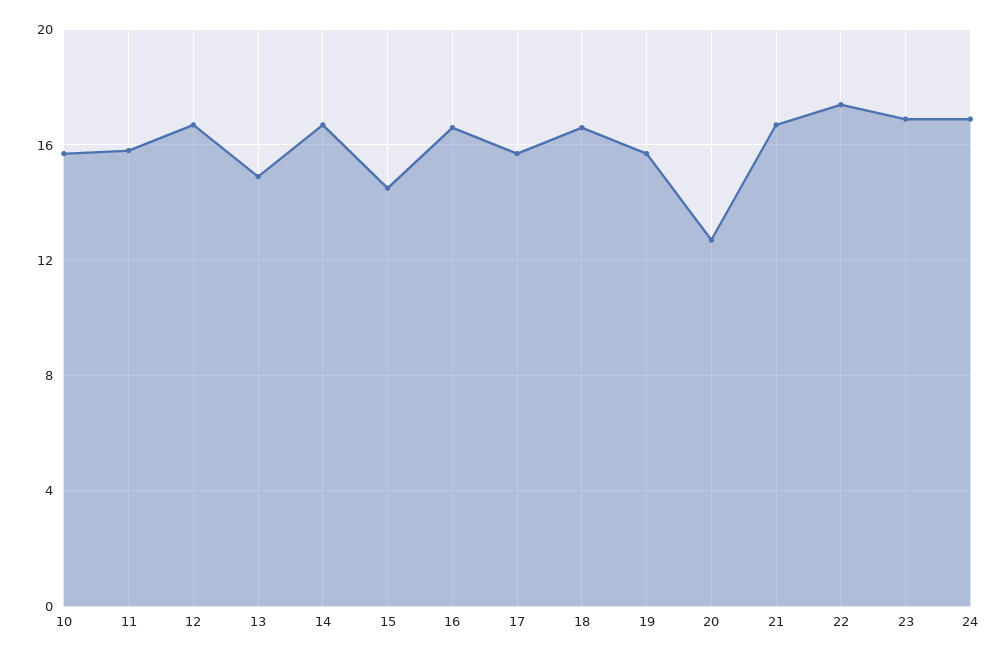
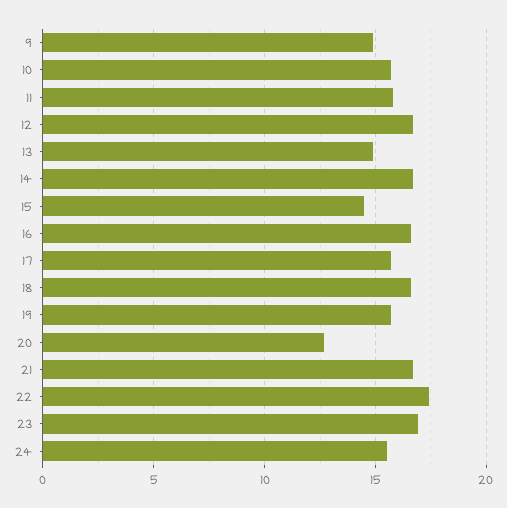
24: 17 -> 15.5
9: none -> 15

